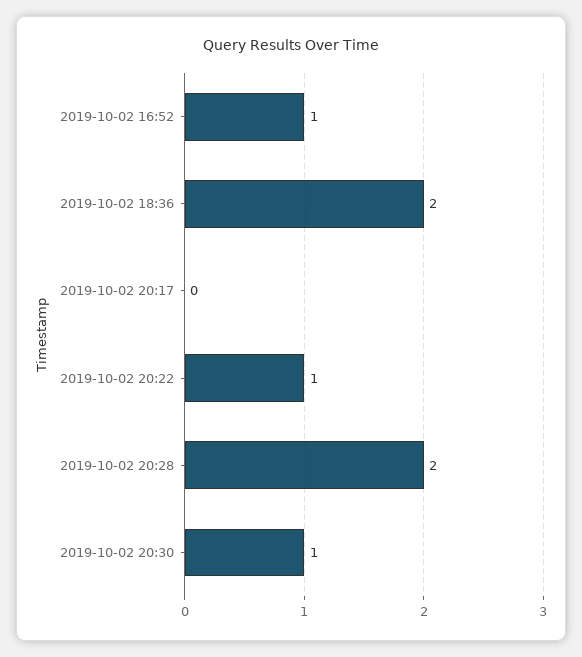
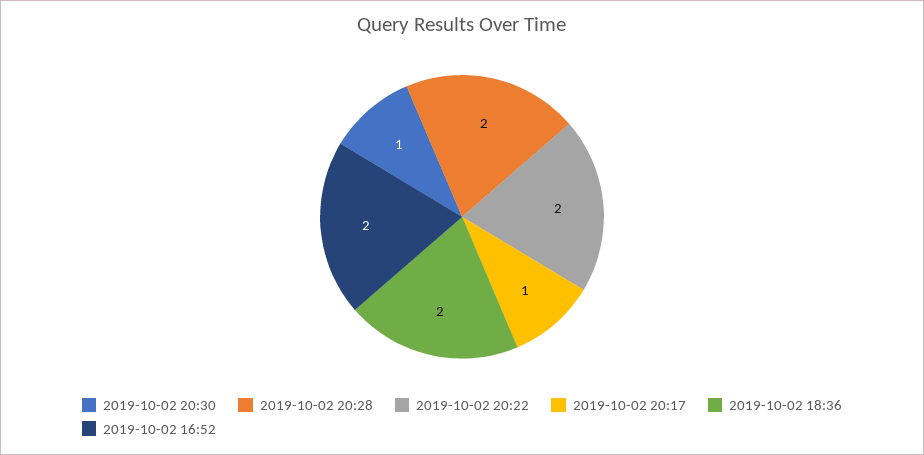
2019-10-02 16:52: 1 -> 2
2019-10-02 20:17: 0 -> 1
2019-10-02 20:22: 1 -> 2

